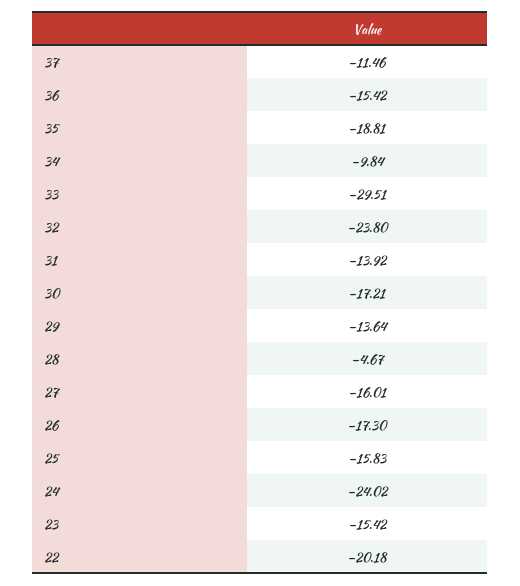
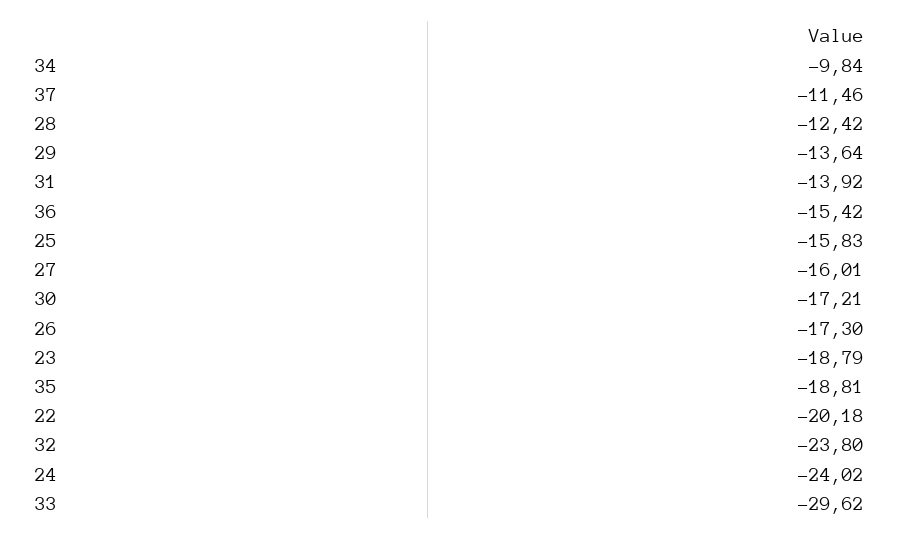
33: -29.51 -> -29.62
28: -4.67 -> -12.42
23: -15.42 -> -18.79

